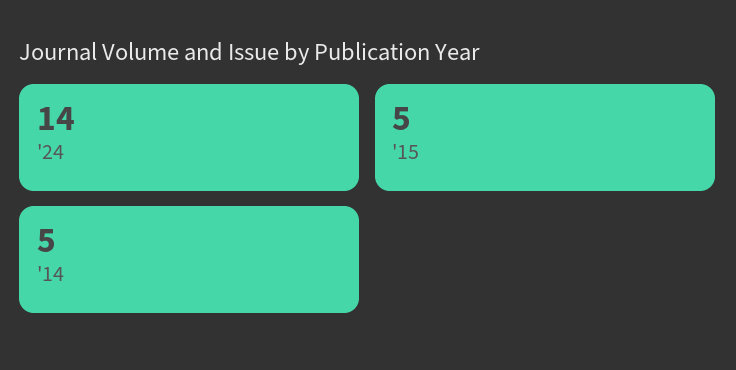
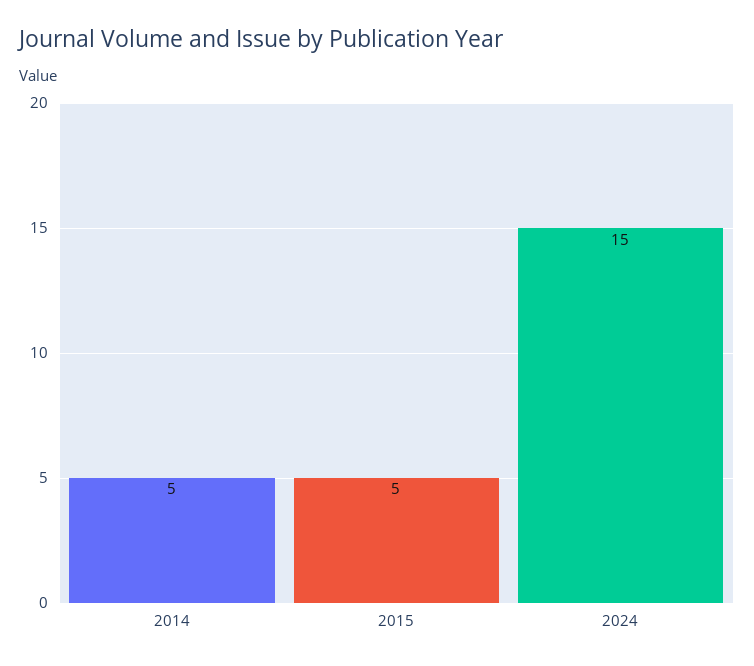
'24: 14 -> 15

